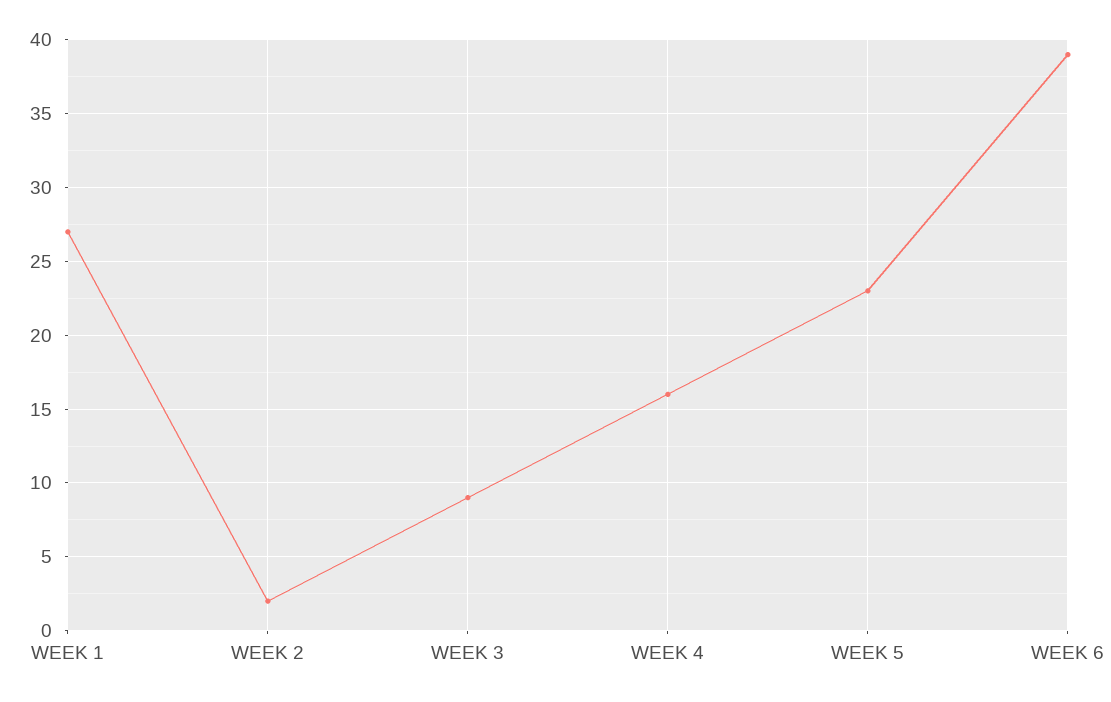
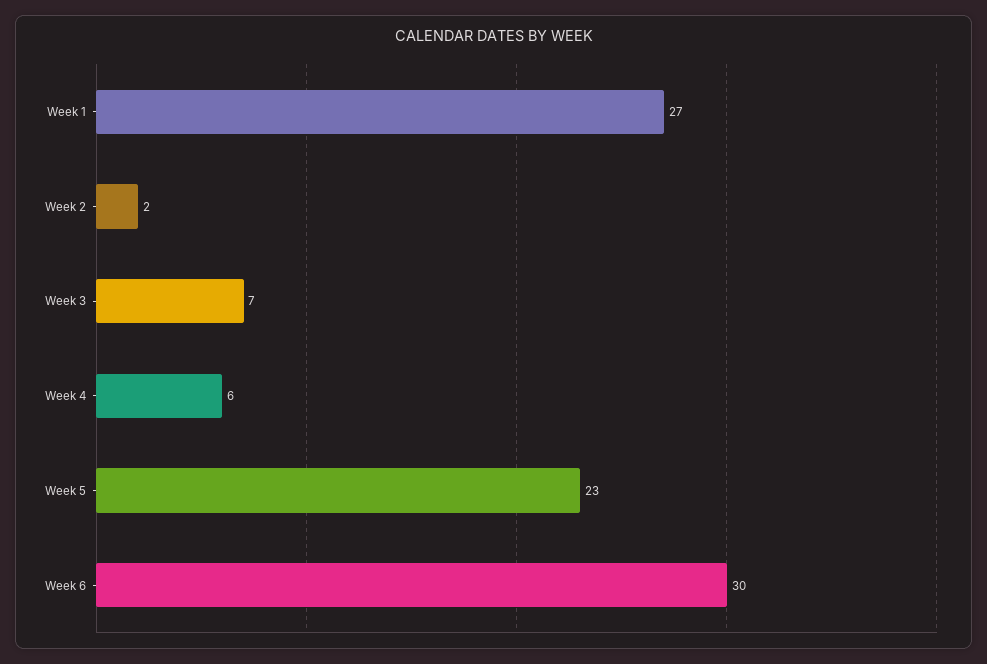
WEEK 3: 9 -> 7
WEEK 4: 16 -> 6
WEEK 6: 39 -> 30

